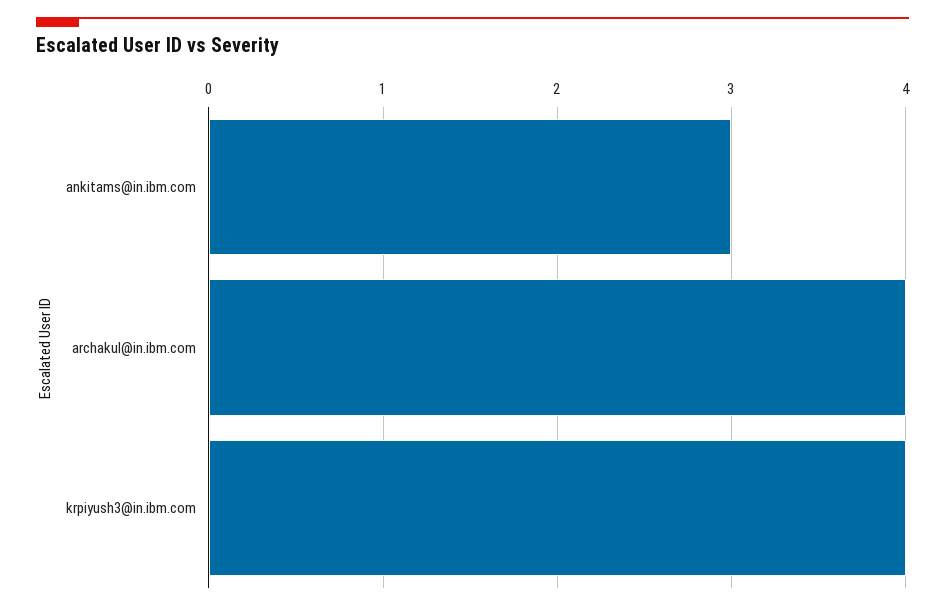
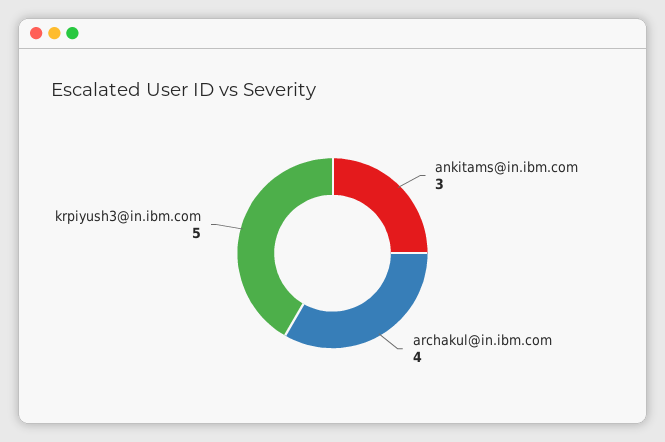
krpiyush3@in.ibm.com: 4 -> 5

